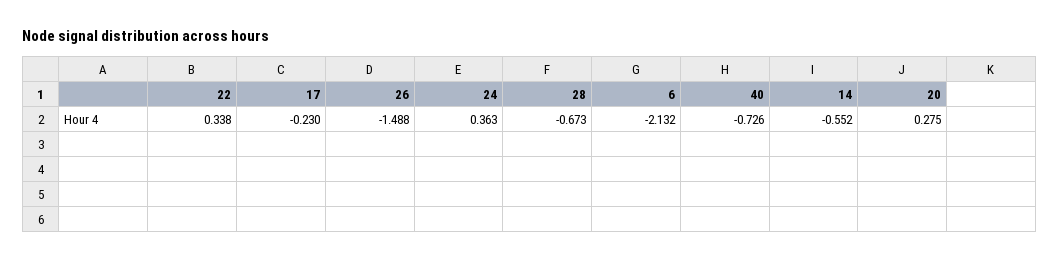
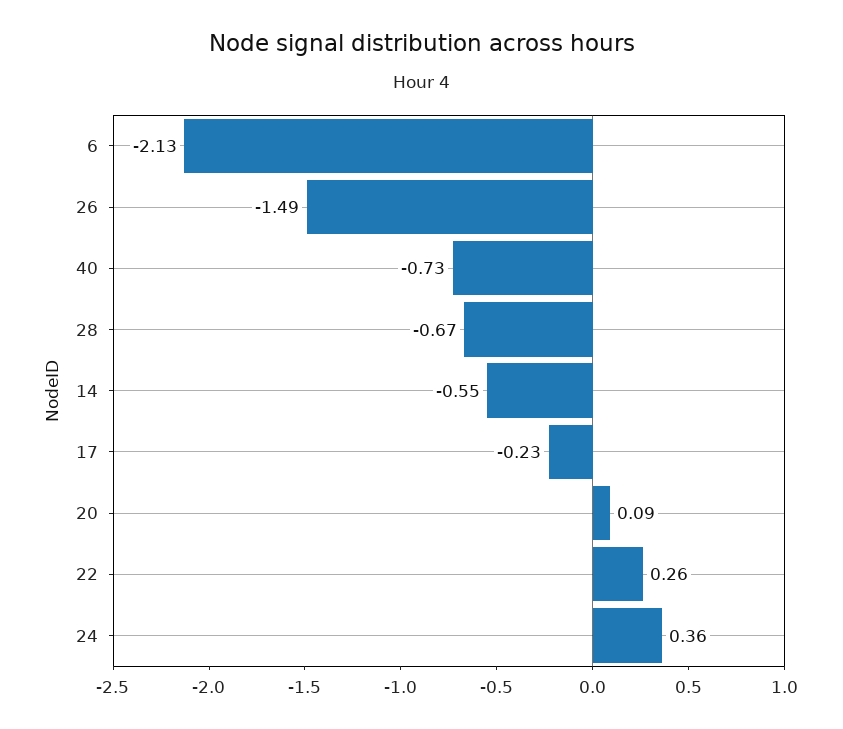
22: 0.338 -> 0.26
20: 0.275 -> 0.09

